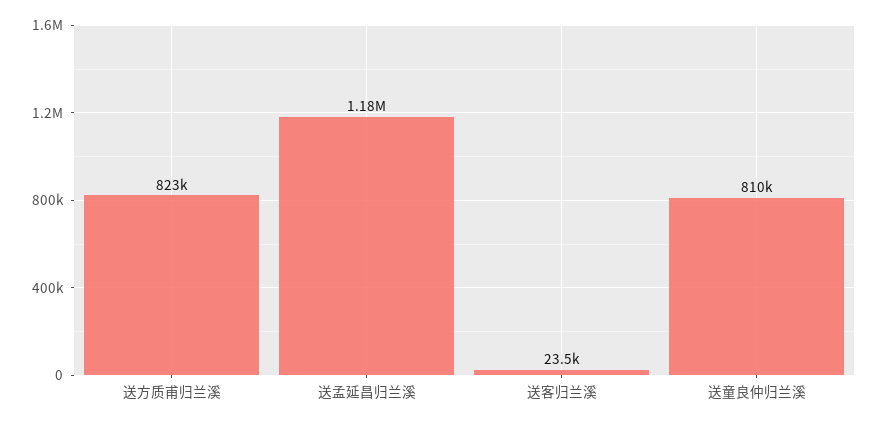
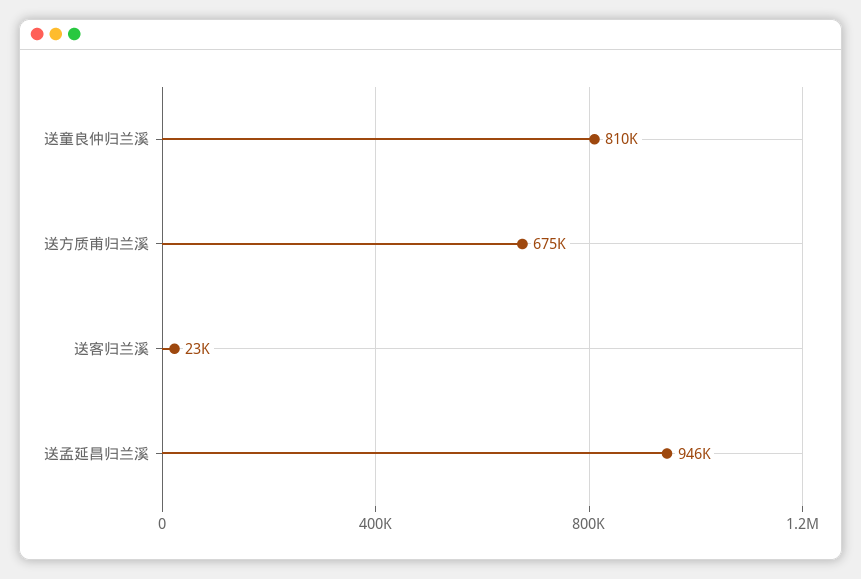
送方质甫归兰溪: 823000 -> 675000
送孟延昌归兰溪: 1180000 -> 946000

